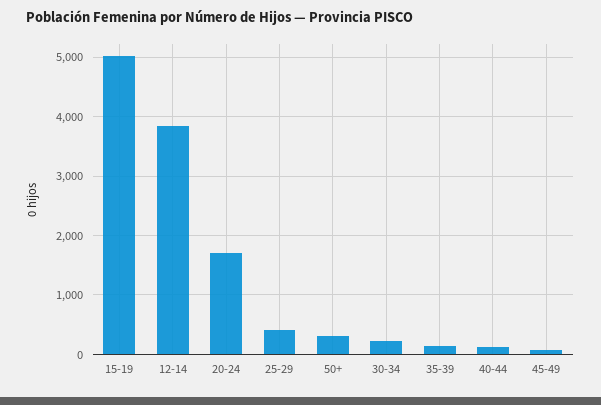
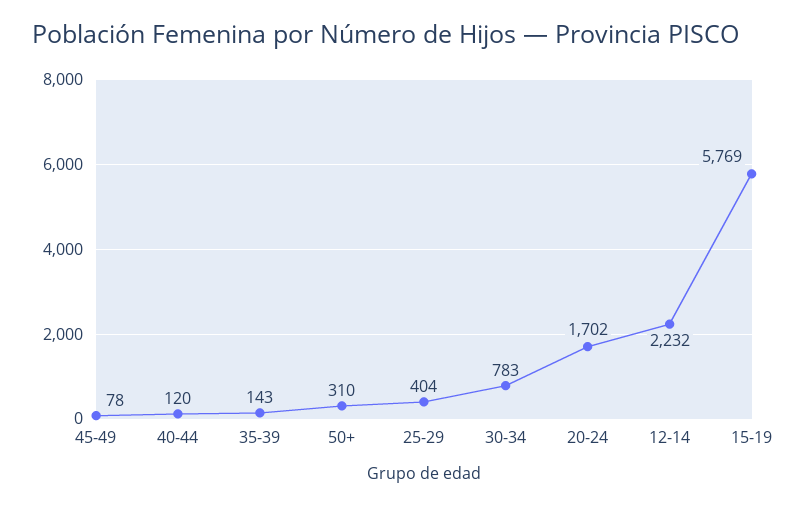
15-19: 5000 -> 5769
12-14: 3800 -> 2232
30-34: 200 -> 783

